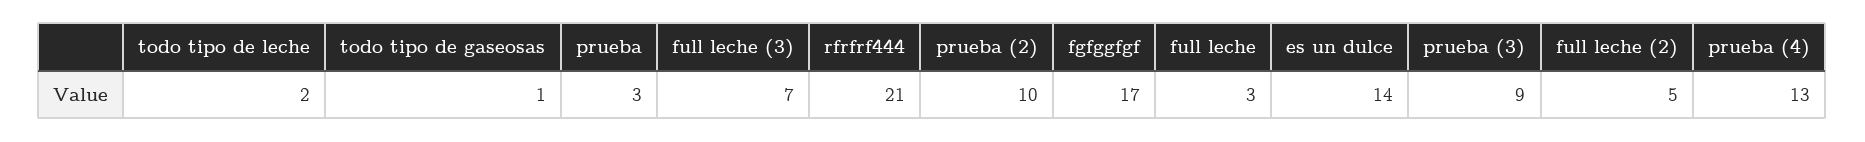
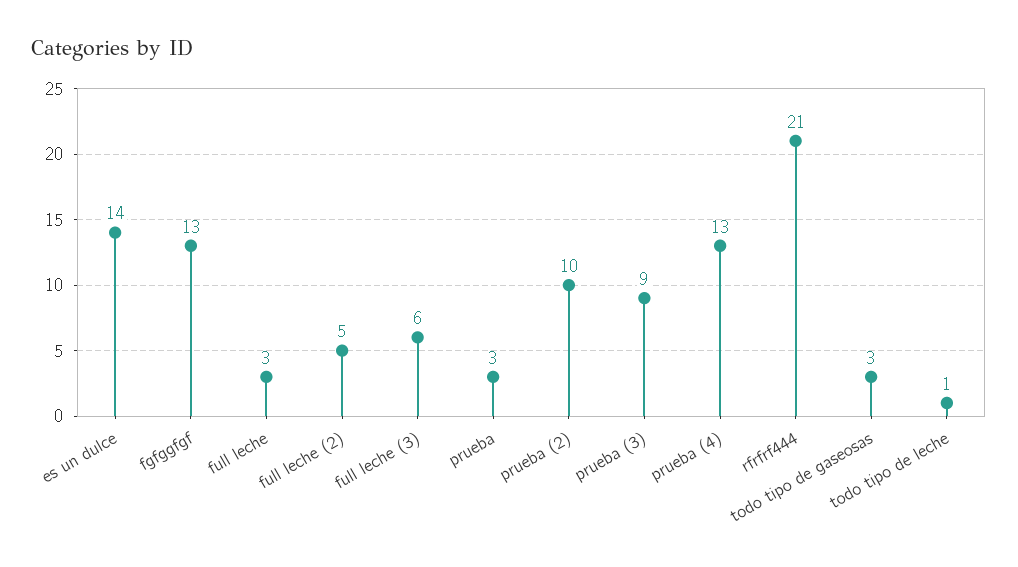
todo tipo de leche: 2 -> 1
todo tipo de gaseosas: 1 -> 3
full leche (3): 7 -> 6
fgfggfgf: 17 -> 13

